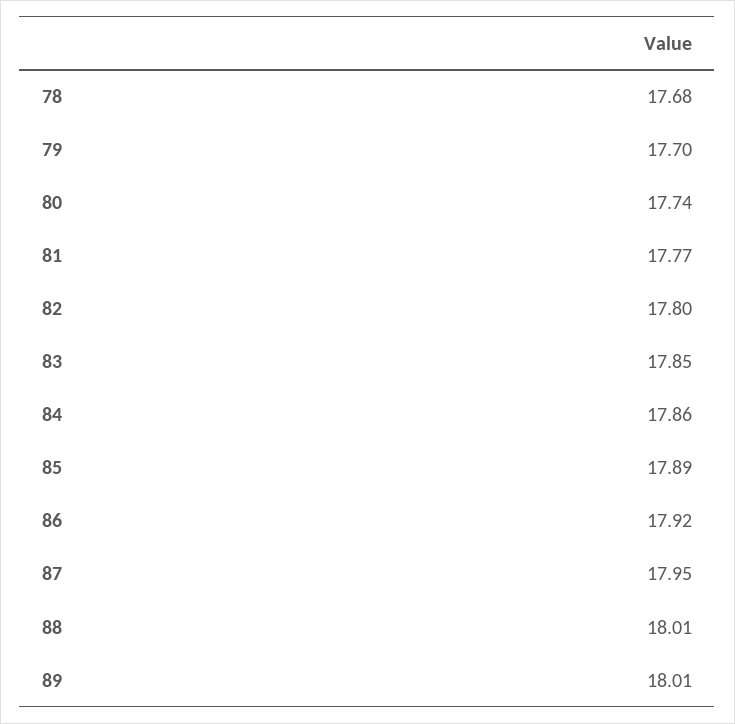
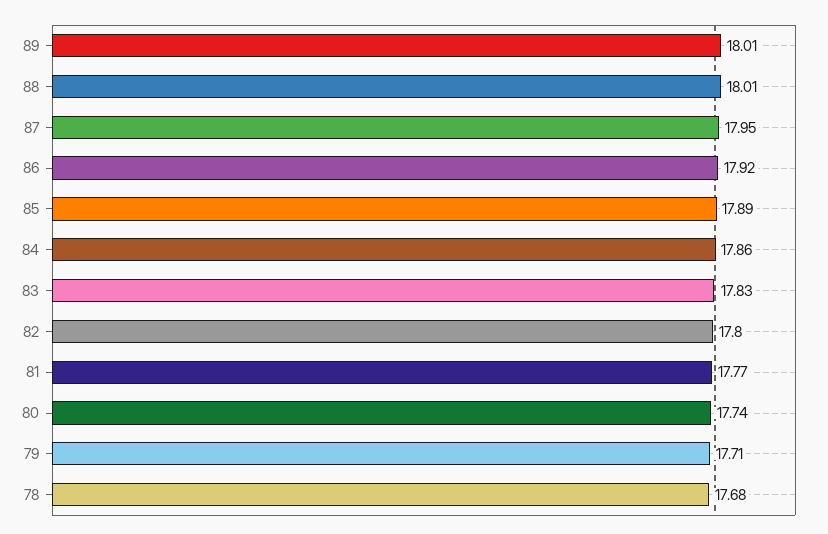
79: 17.7 -> 17.71
83: 17.85 -> 17.83

